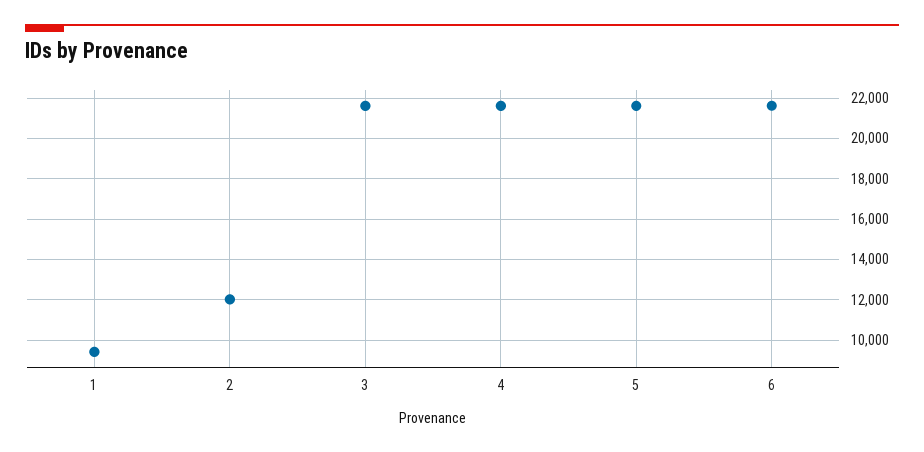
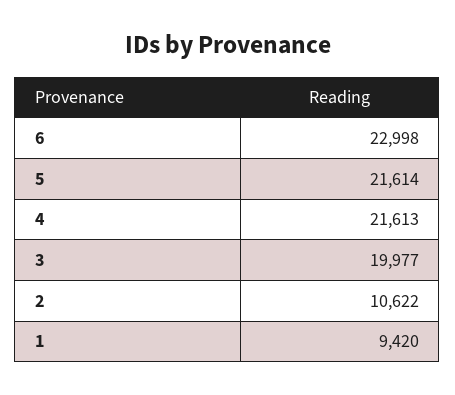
2: 12000 -> 10622
3: 21500 -> 19977
6: 21500 -> 22998

